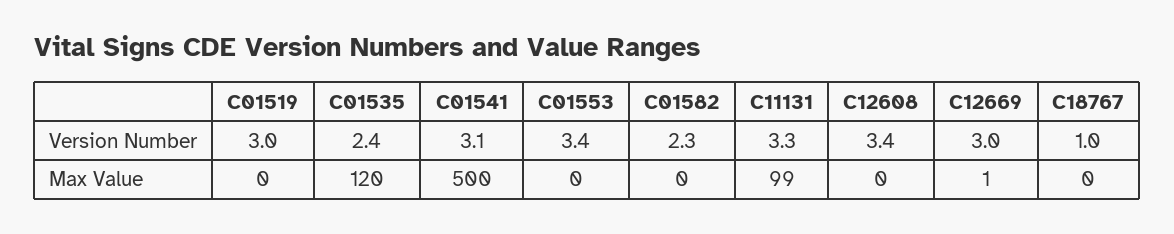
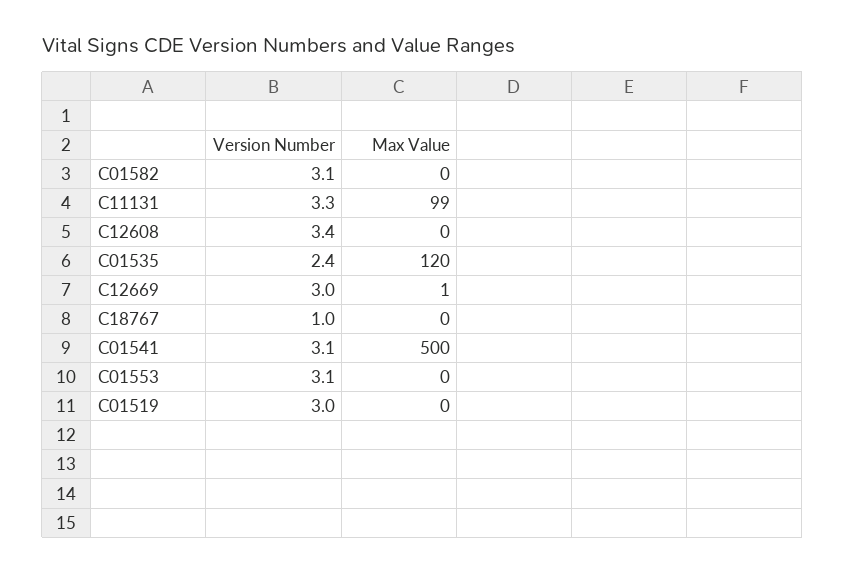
C01553, Version Number: 3.4 -> 3.1
C01582, Version Number: 2.3 -> 3.1

